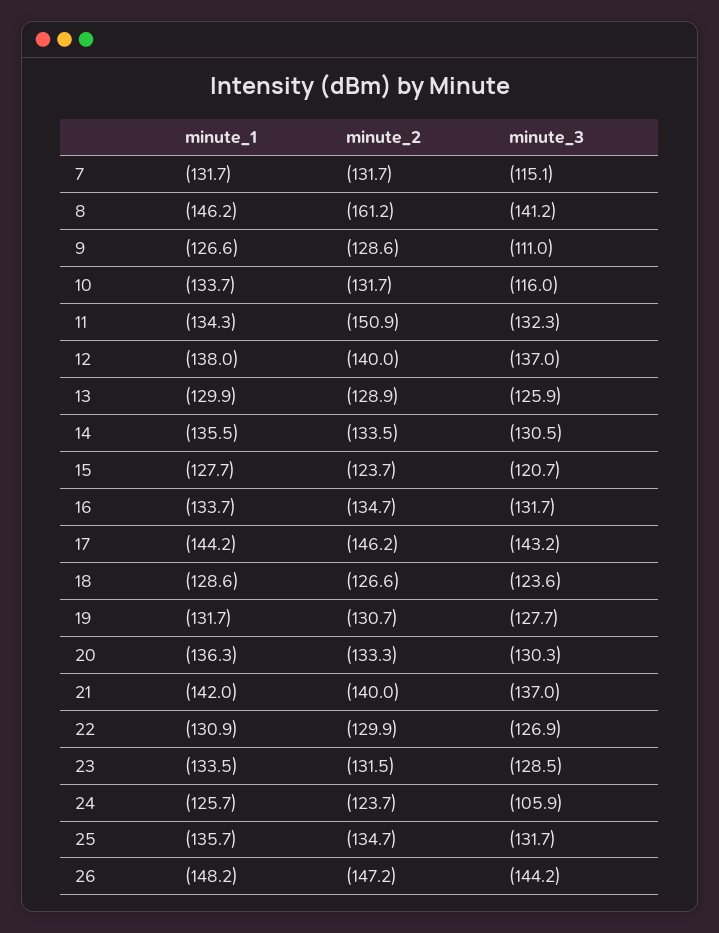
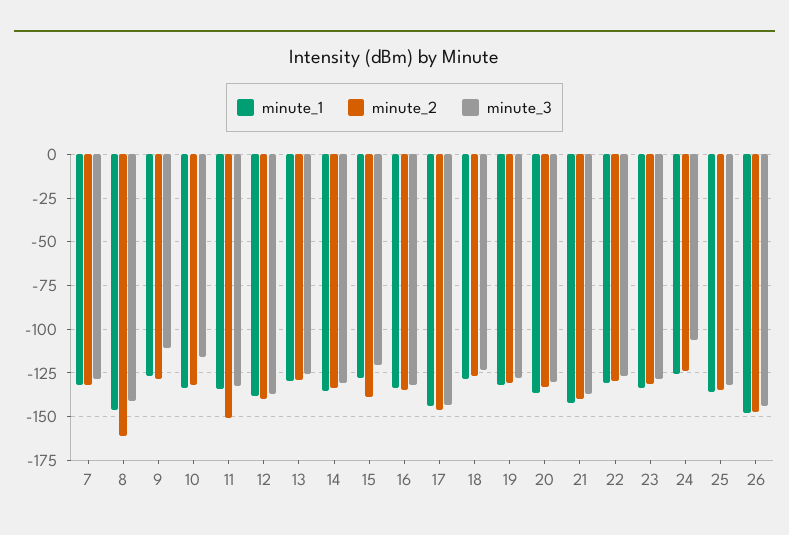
minute_3, 7: -115.1 -> -130
minute_2, 15: -123.7 -> -140

